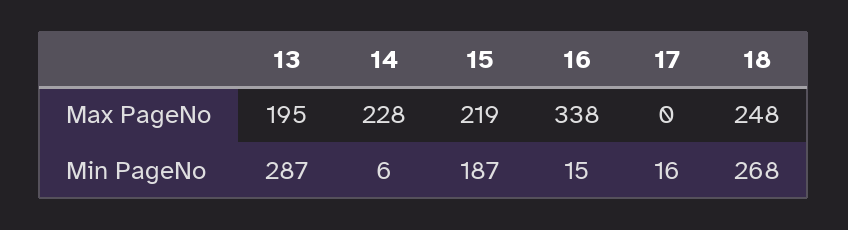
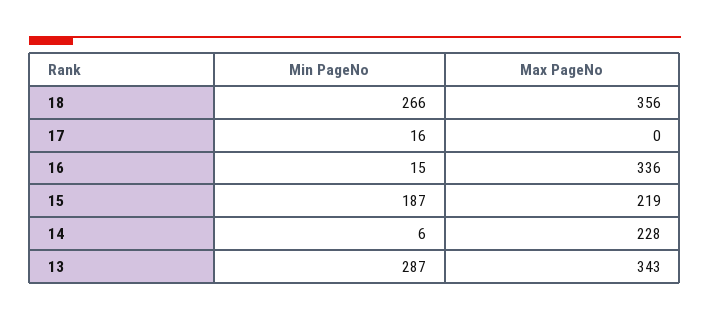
13, Max PageNo: 195 -> 343
16, Max PageNo: 338 -> 336
18, Max PageNo: 248 -> 356
18, Min PageNo: 268 -> 266

